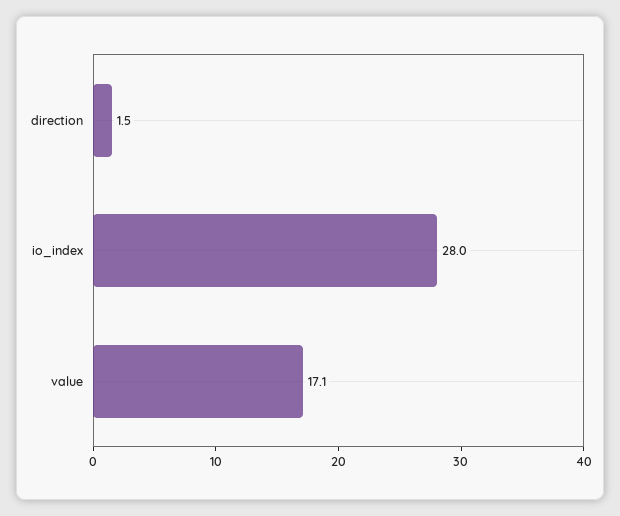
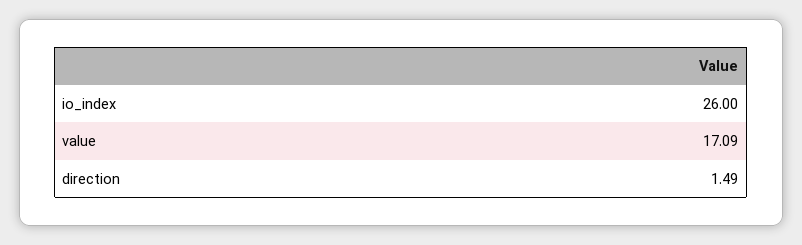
io_index: 28 -> 26

